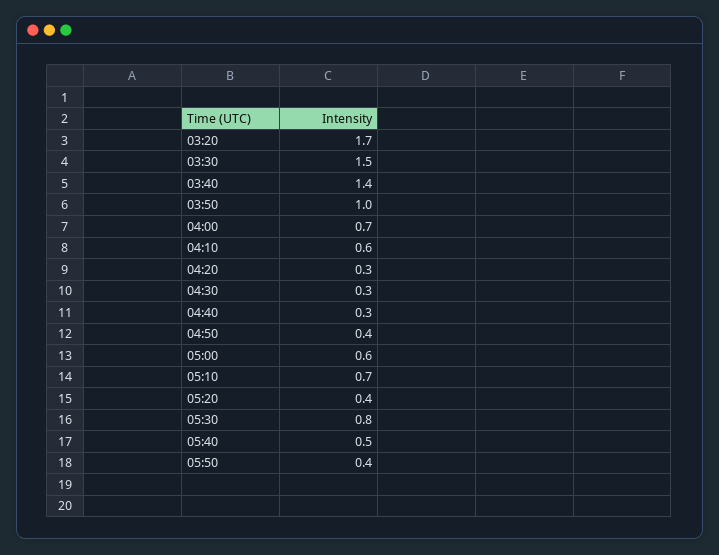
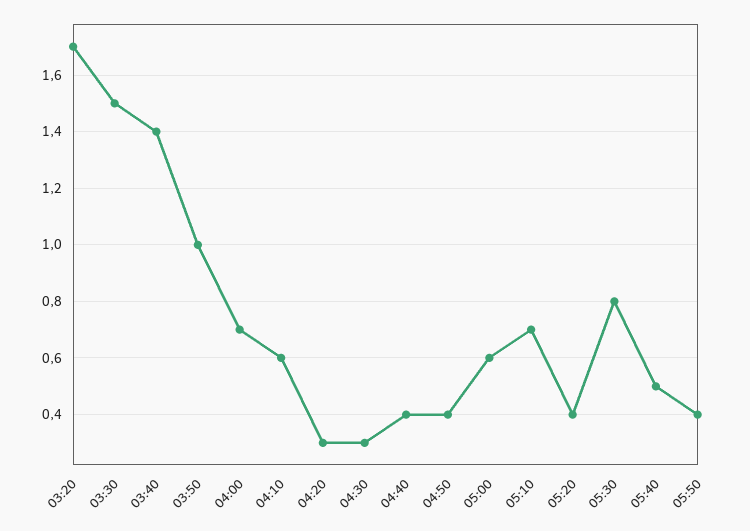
04:40: 0.3 -> 0.4

